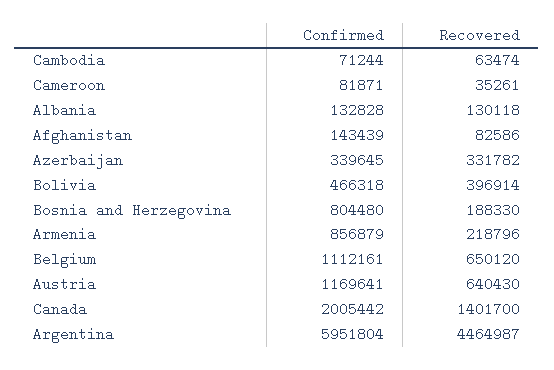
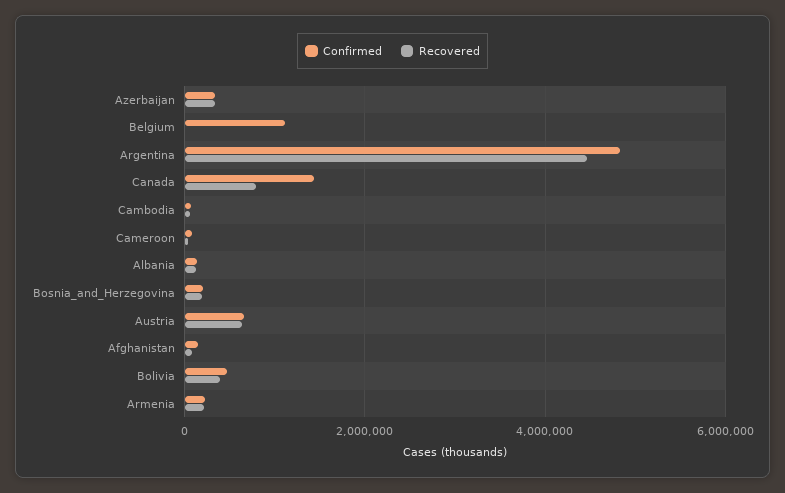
Confirmed, Bosnia and Herzegovina: 804480 -> 200000
Confirmed, Armenia: 856879 -> 200000
Recovered, Belgium: 650120 -> 0
Confirmed, Austria: 1169641 -> 600000
Confirmed, Canada: 2005442 -> 1400000
Recovered, Canada: 1401700 -> 800000
Confirmed, Argentina: 5951804 -> 4800000

